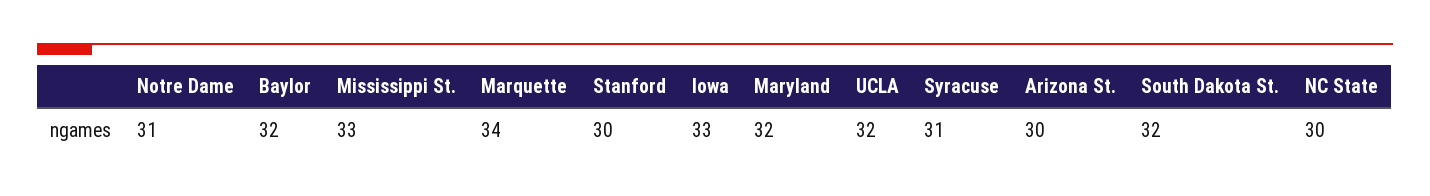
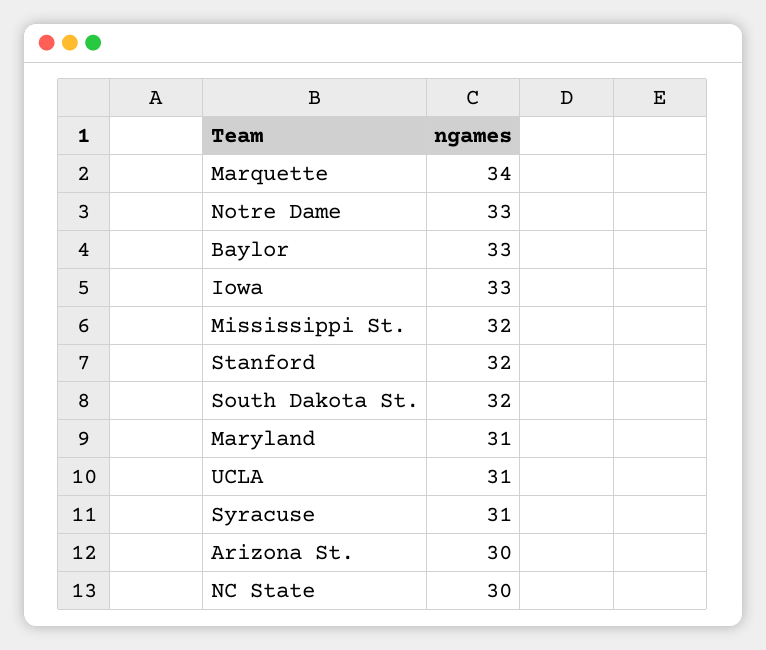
Notre Dame: 31 -> 33
Baylor: 32 -> 33
Mississippi St.: 33 -> 32
Stanford: 30 -> 32
Maryland: 32 -> 31
UCLA: 32 -> 31

